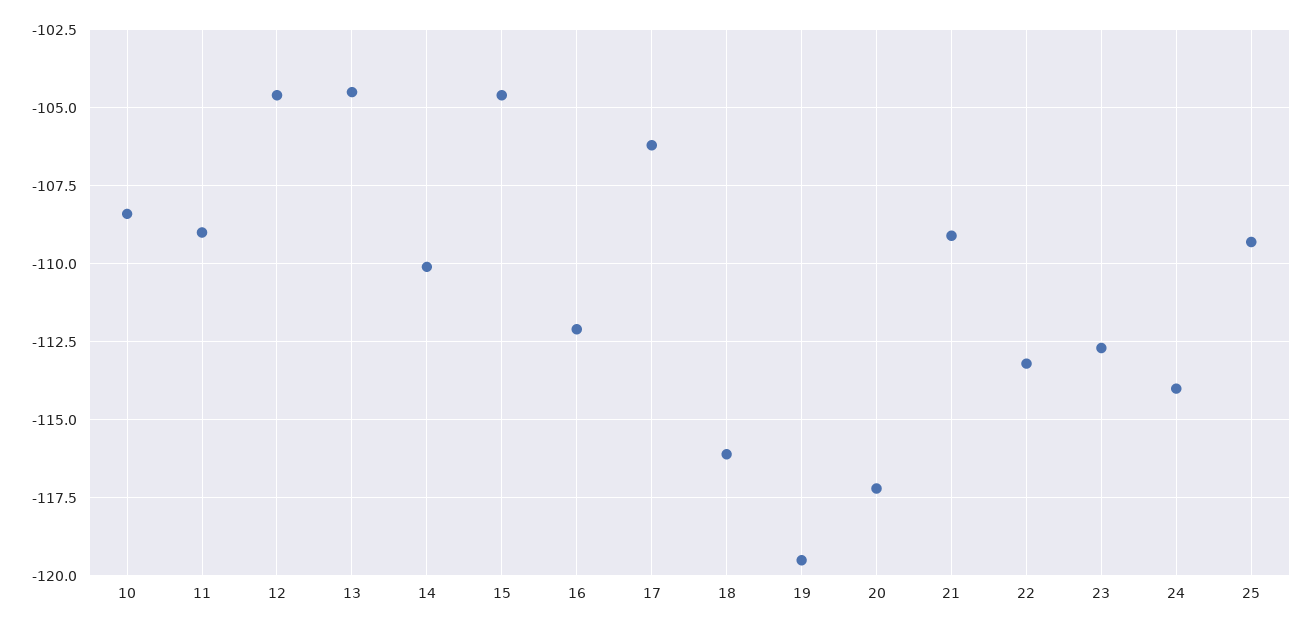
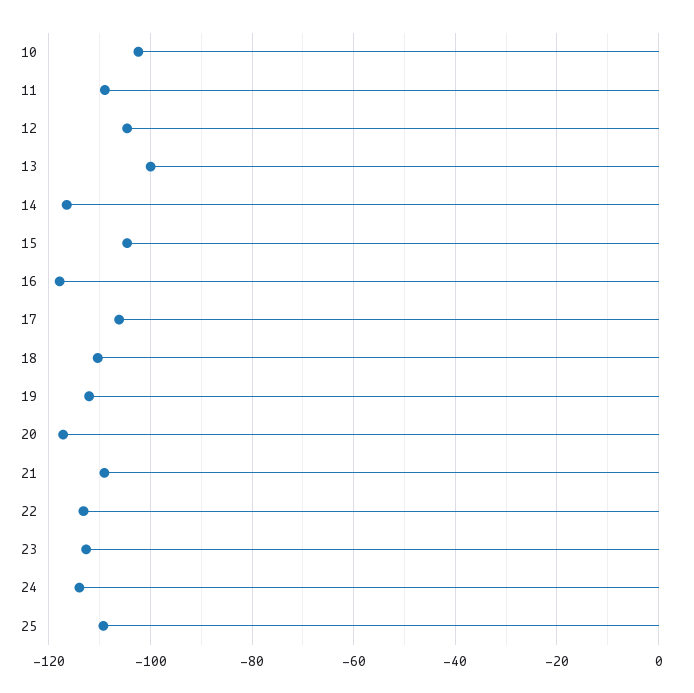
10: -108.5 -> -102
13: -104.5 -> -100
14: -110 -> -116
16: -112 -> -118
18: -116 -> -110
19: -119.5 -> -112

